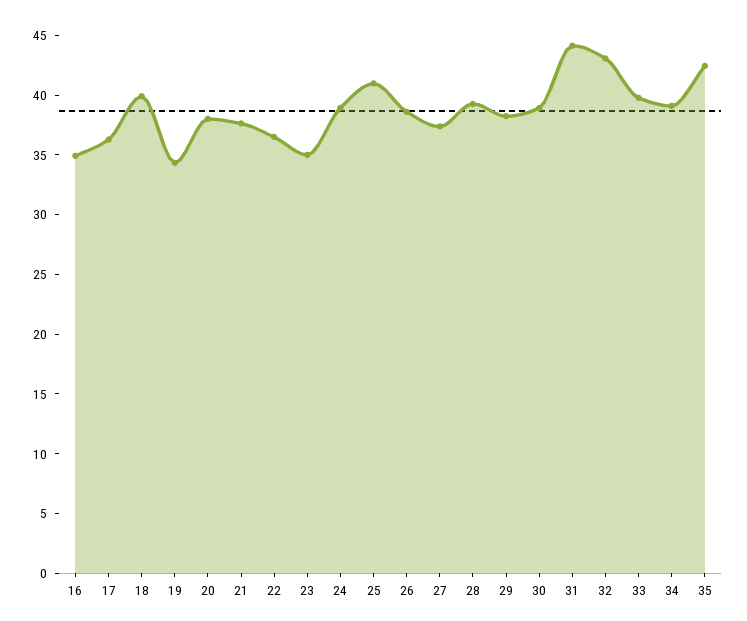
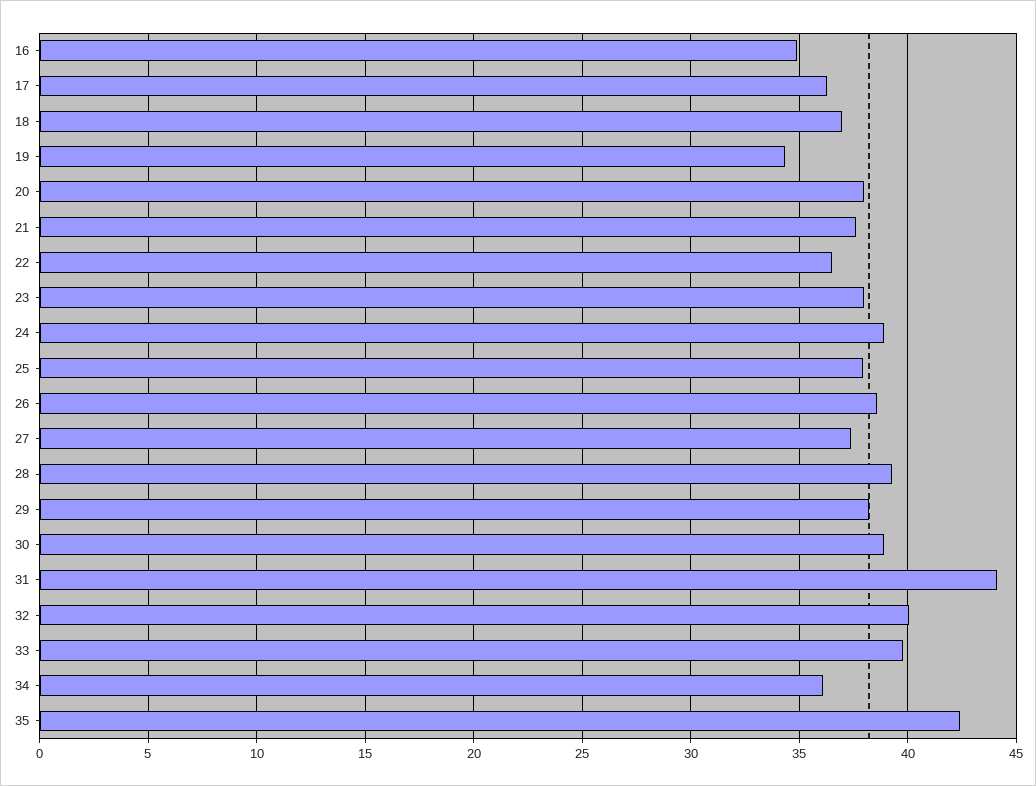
18: 40 -> 37
23: 35 -> 38
25: 41 -> 38
32: 43 -> 40
34: 39 -> 36

